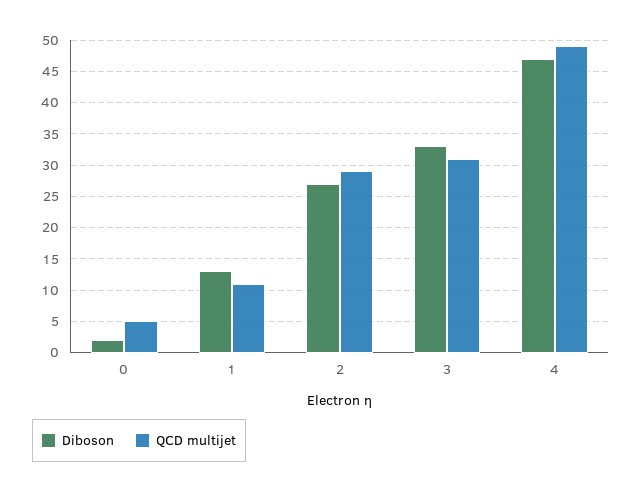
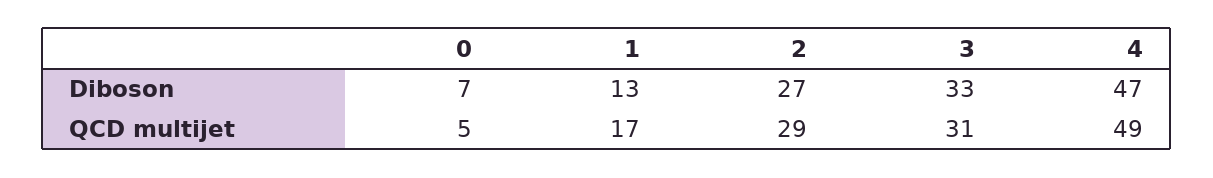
Diboson, 0: 2 -> 7
QCD multijet, 1: 11 -> 17

